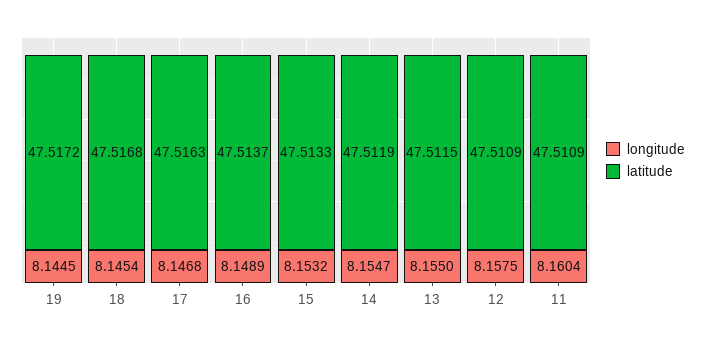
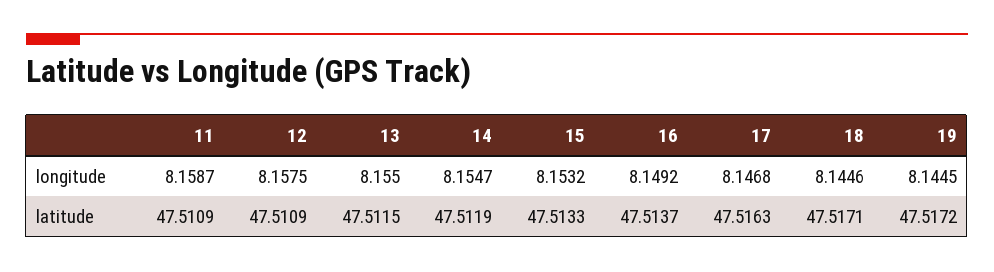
longitude, 18: 8.1454 -> 8.1446
latitude, 18: 47.5168 -> 47.5171
longitude, 16: 8.1489 -> 8.1492
longitude, 11: 8.1604 -> 8.1587

